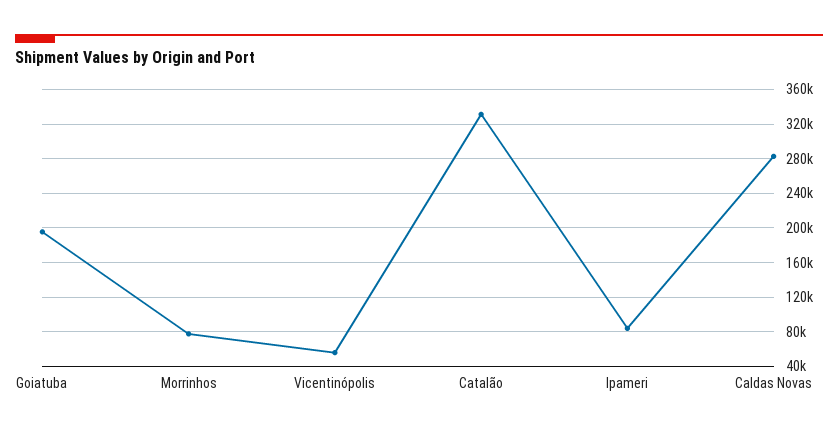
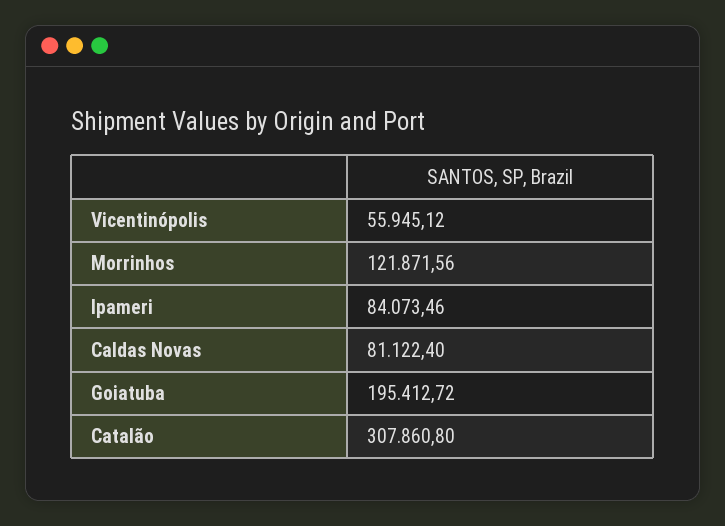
Morrinhos: 80000 -> 121871.56
Catalão: 330000 -> 307860.8
Caldas Novas: 280000 -> 81122.4

